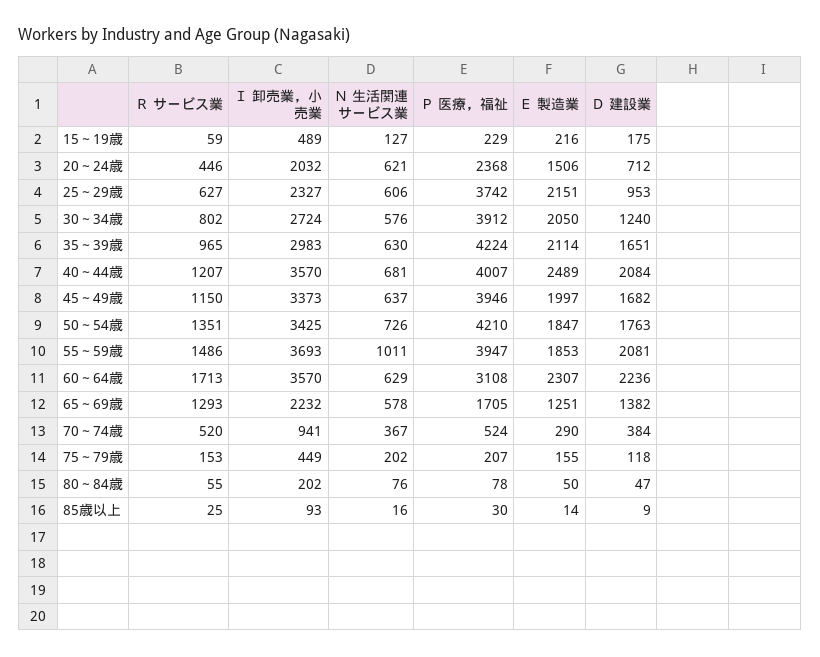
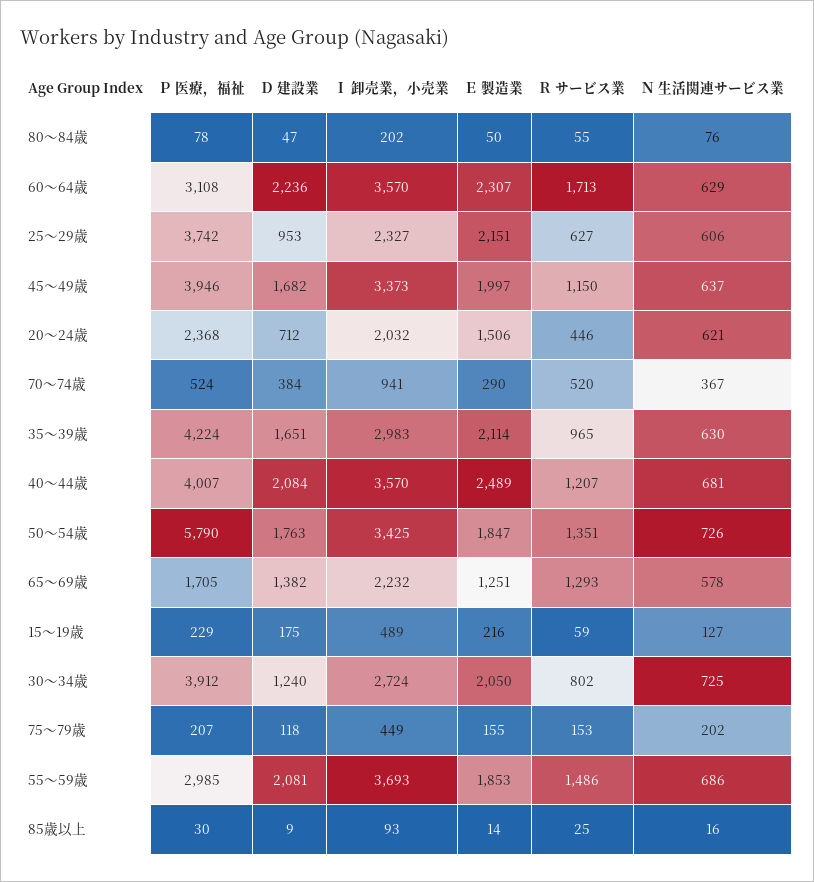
Ｎ 生活関連サービス業, 30～34歳: 576 -> 725
Ｐ 医療，福祉, 50～54歳: 4210 -> 5790
Ｎ 生活関連サービス業, 55～59歳: 1011 -> 686
Ｐ 医療，福祉, 55～59歳: 3947 -> 2985

